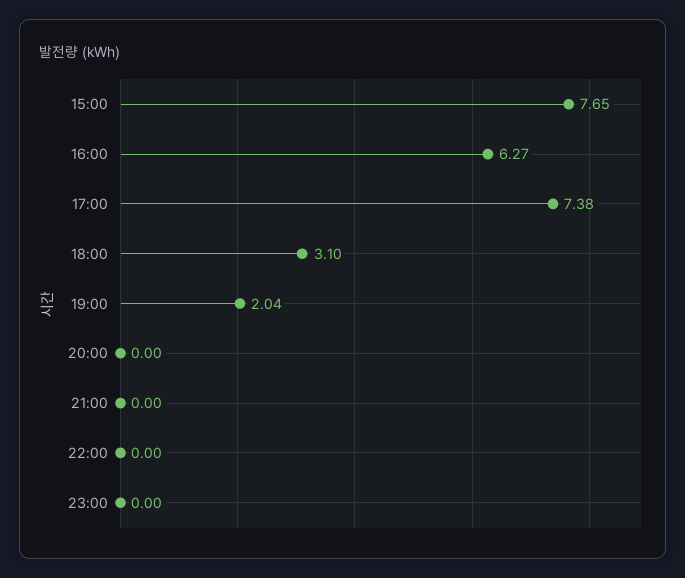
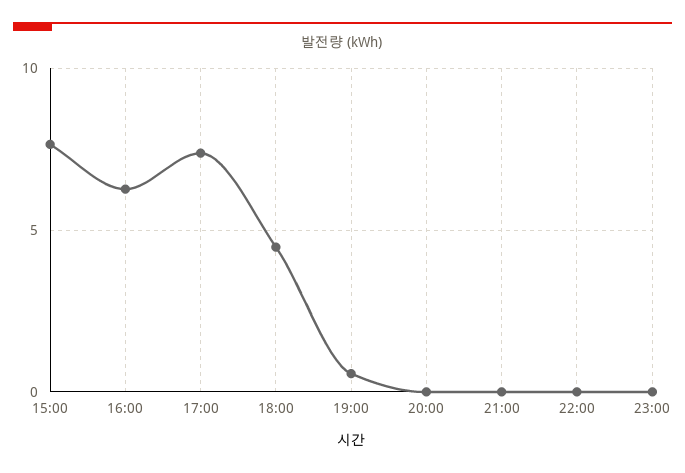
18:00: 3.1 -> 4.5
19:00: 2.04 -> 0.5

